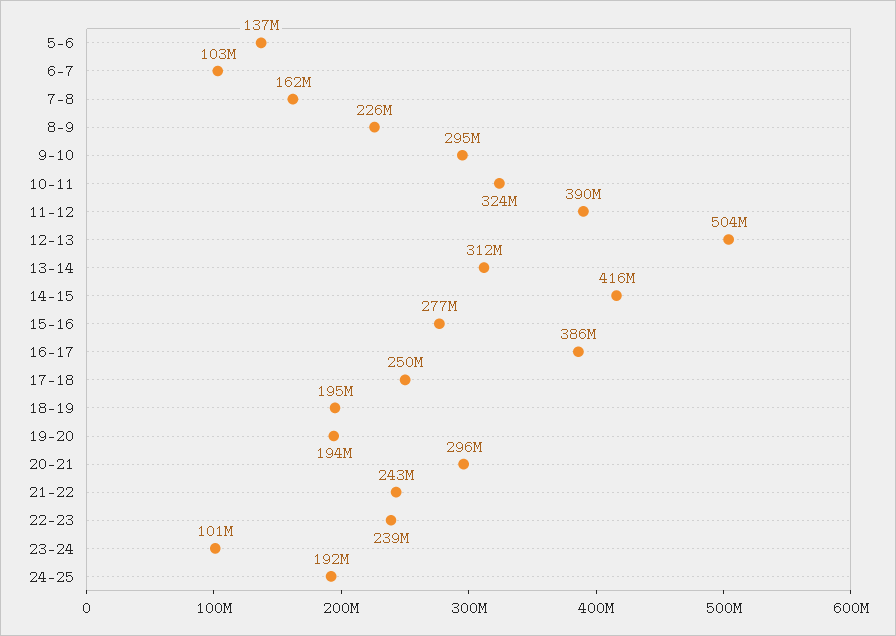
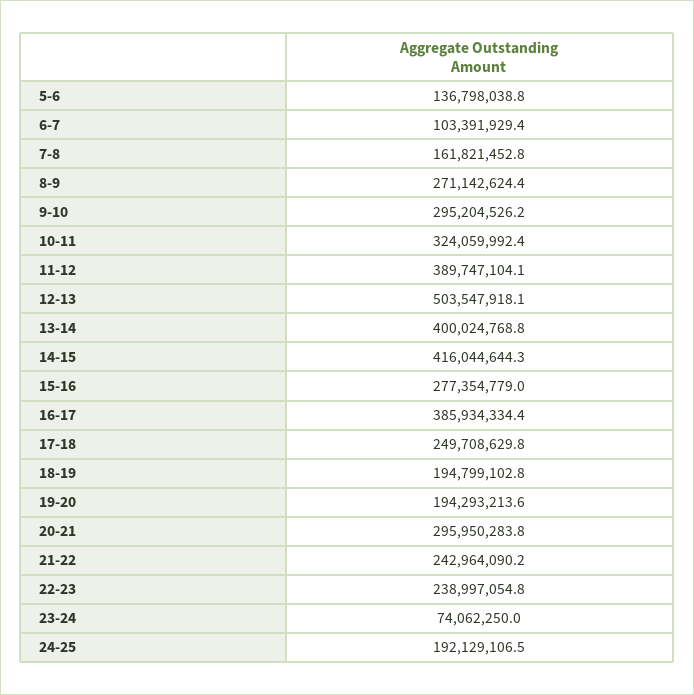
8-9: 226000000 -> 271142624.4
13-14: 312000000 -> 400024768.8
23-24: 101000000 -> 74062250

